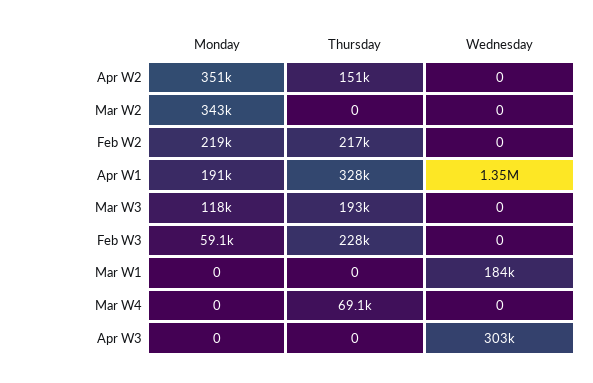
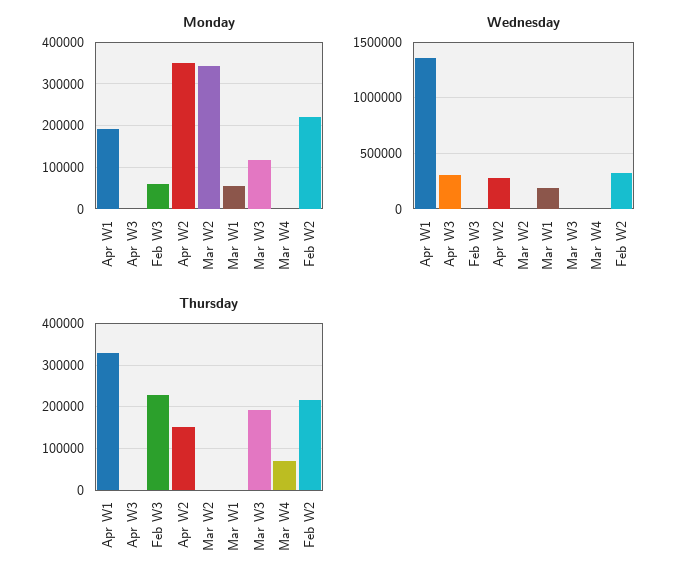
Wednesday, Apr W2: 0 -> 300000
Wednesday, Feb W2: 0 -> 300000
Monday, Mar W1: 0 -> 60000

